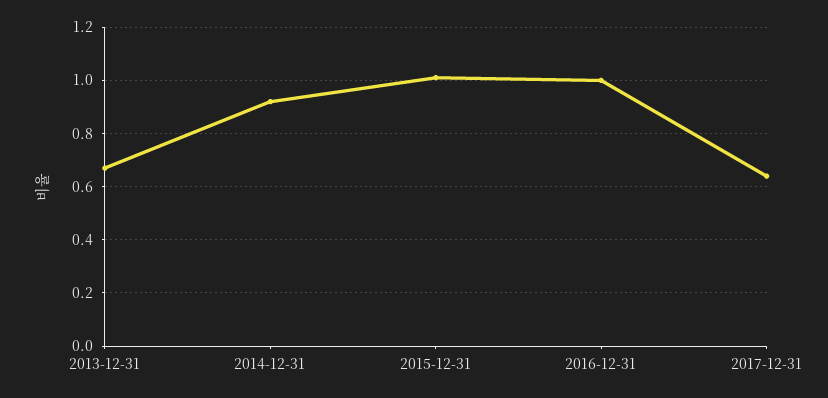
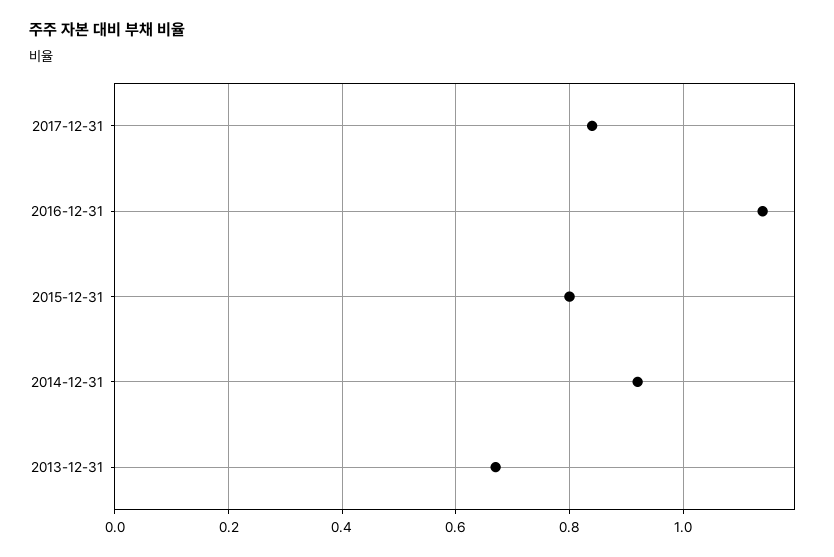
2015-12-31: 1 -> 0.8
2016-12-31: 1 -> 1.15
2017-12-31: 0.65 -> 0.85

